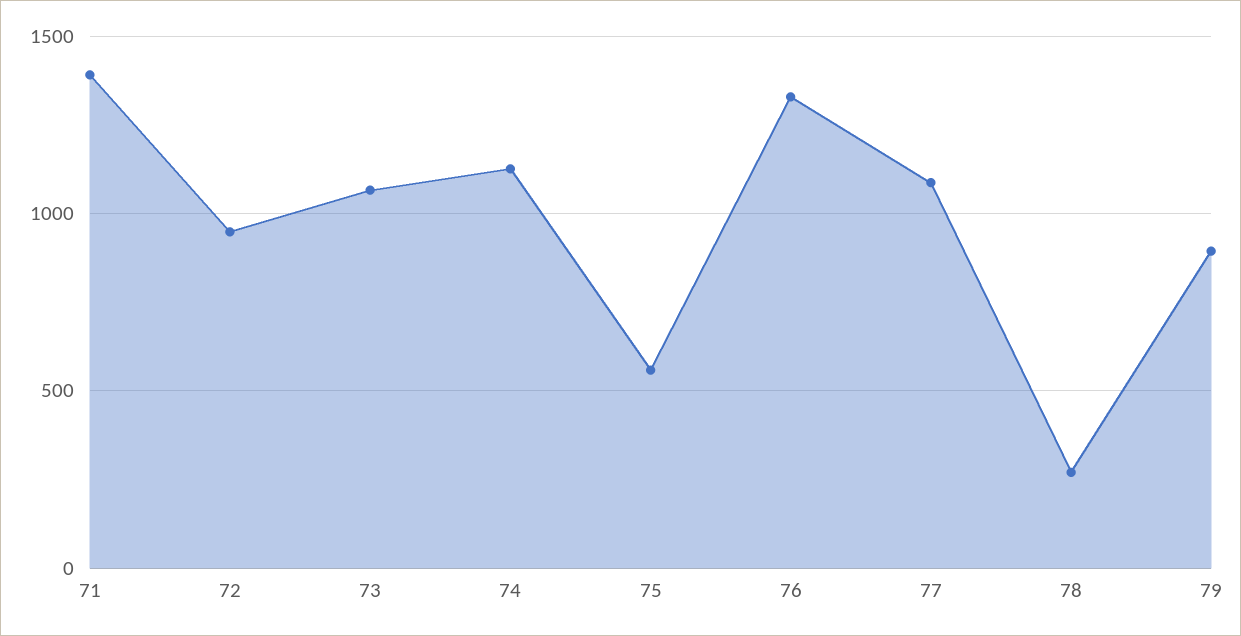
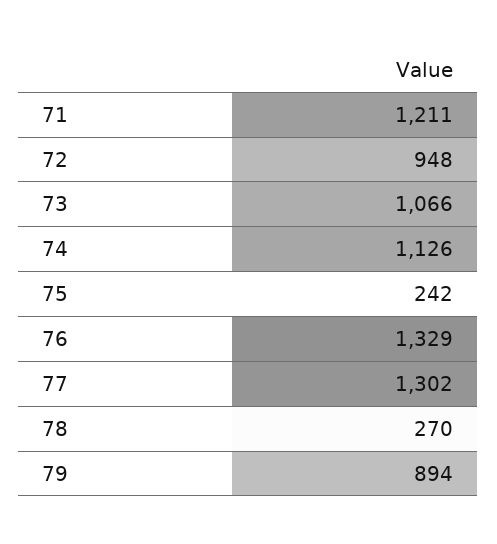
71: 1400 -> 1211
75: 550 -> 242
77: 1100 -> 1302

